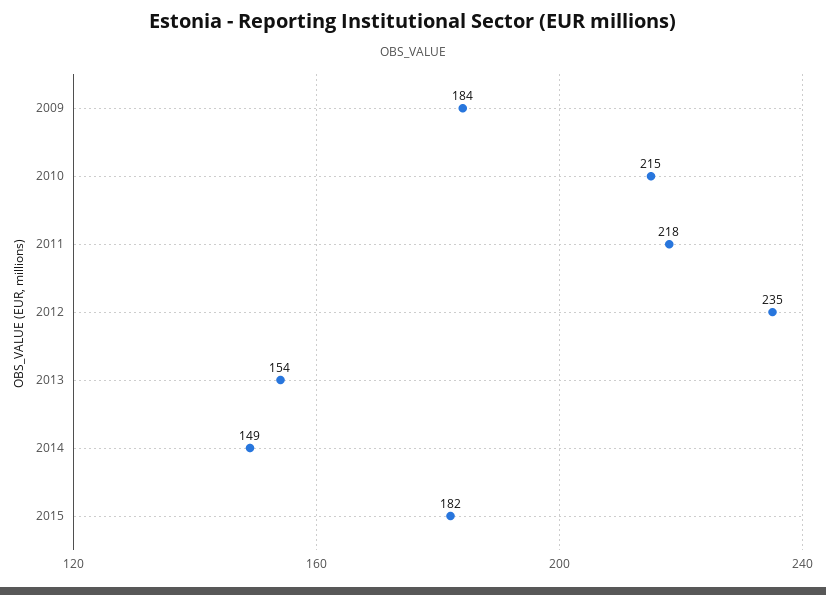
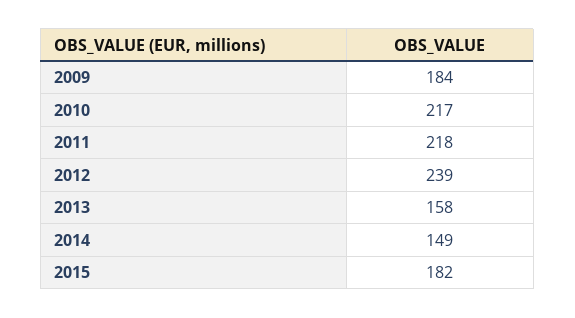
2010: 215 -> 217
2012: 235 -> 239
2013: 154 -> 158

